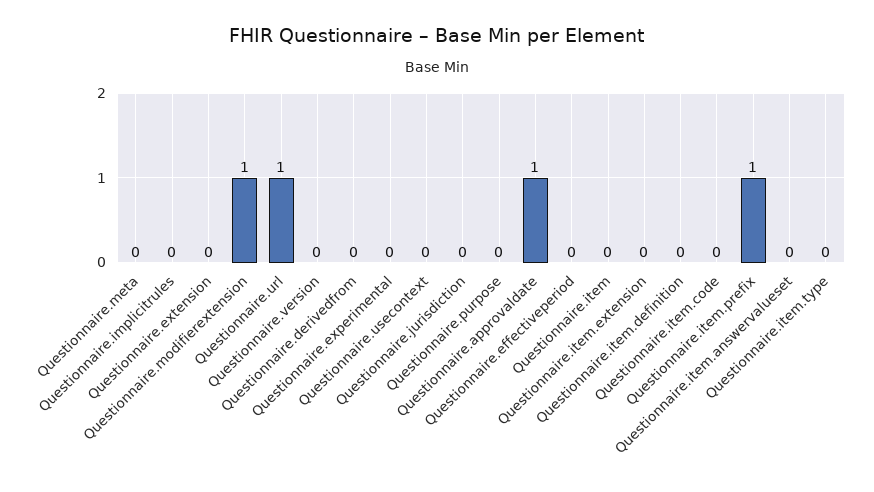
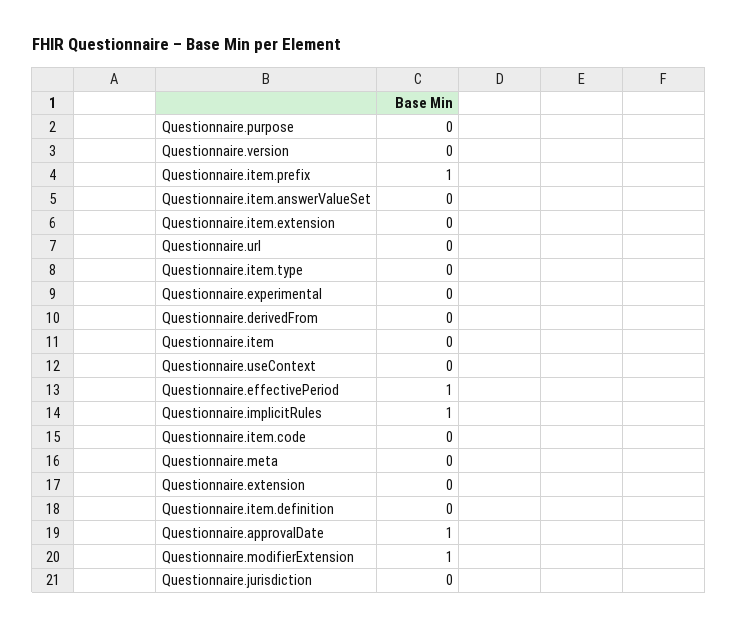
Questionnaire.implicitrules: 0 -> 1
Questionnaire.url: 1 -> 0
Questionnaire.effectiveperiod: 0 -> 1

